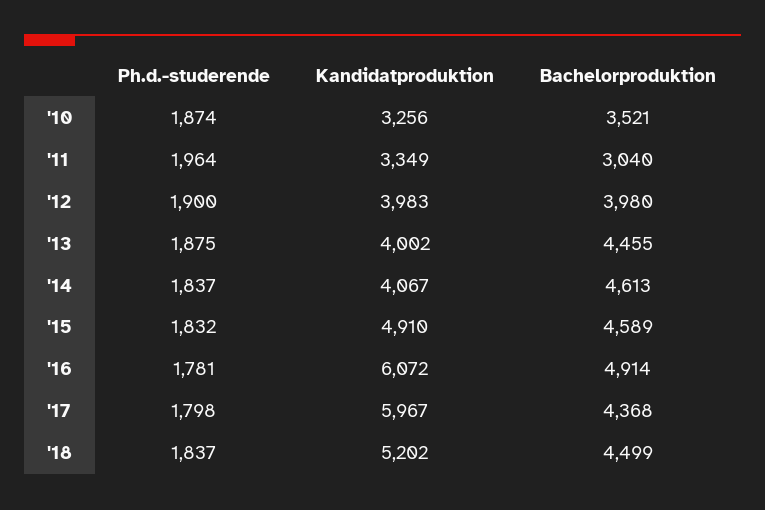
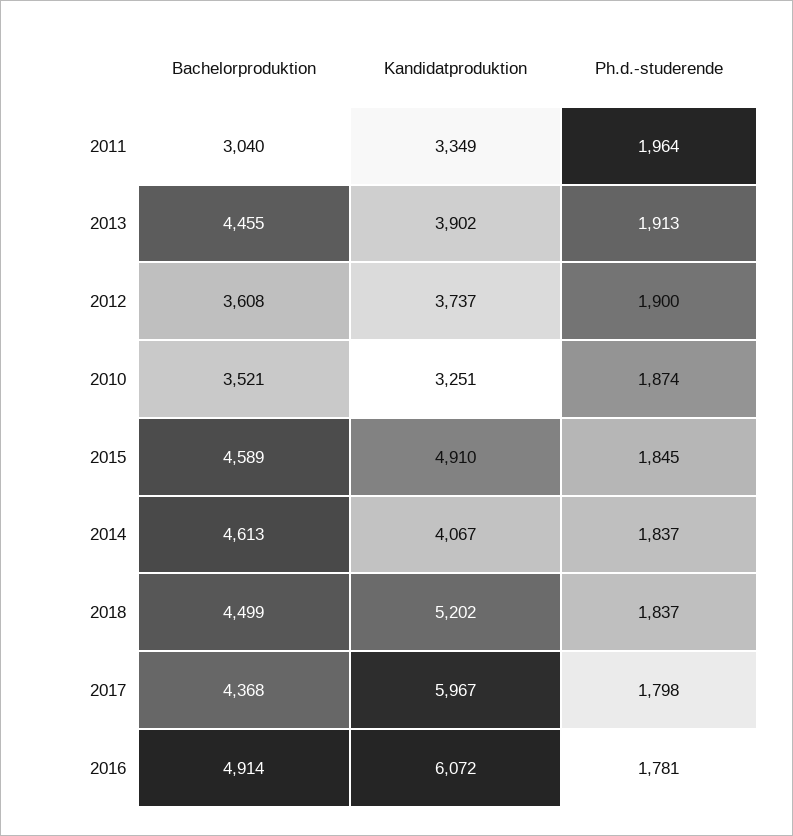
Kandidatproduktion, '10: 3256 -> 3251
Kandidatproduktion, '12: 3983 -> 3737
Bachelorproduktion, '12: 3980 -> 3608
Ph.d.-studerende, '13: 1875 -> 1913
Kandidatproduktion, '13: 4002 -> 3902
Ph.d.-studerende, '15: 1832 -> 1845

